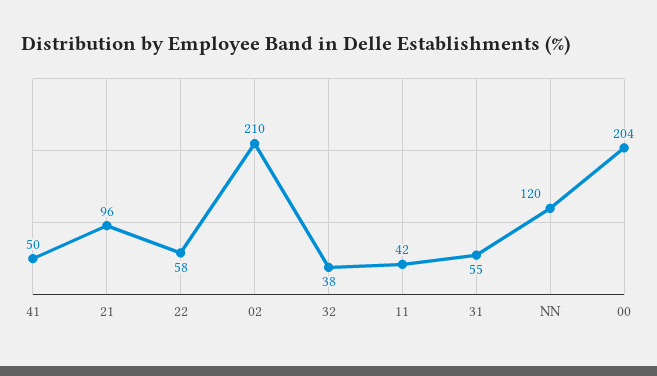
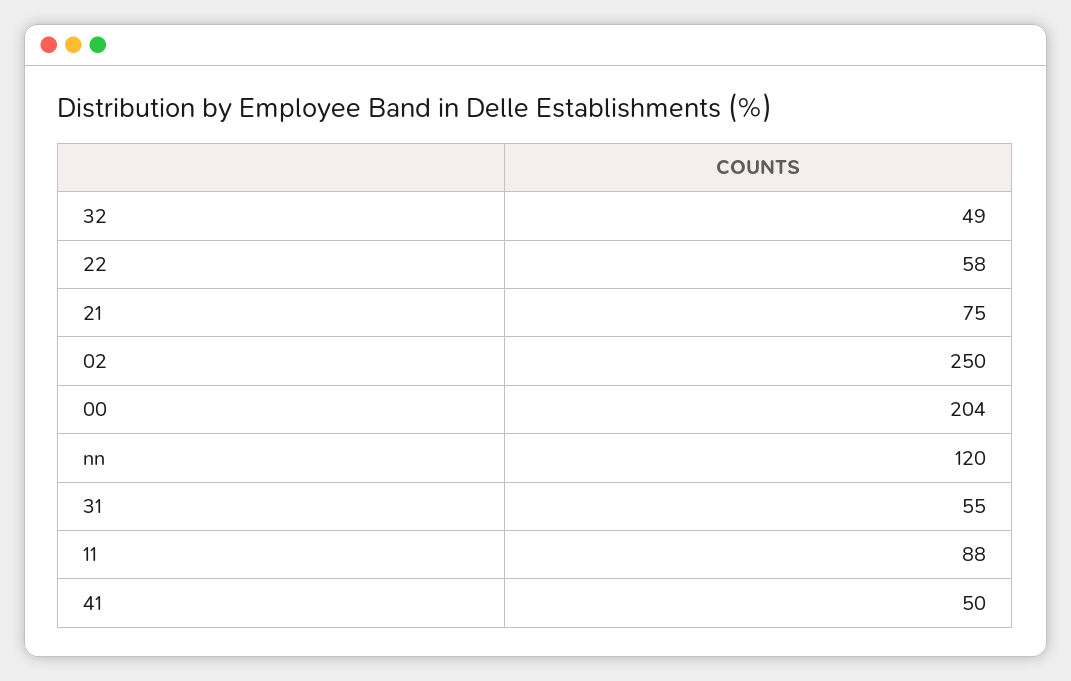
21: 96 -> 75
02: 210 -> 250
32: 38 -> 49
11: 42 -> 88

